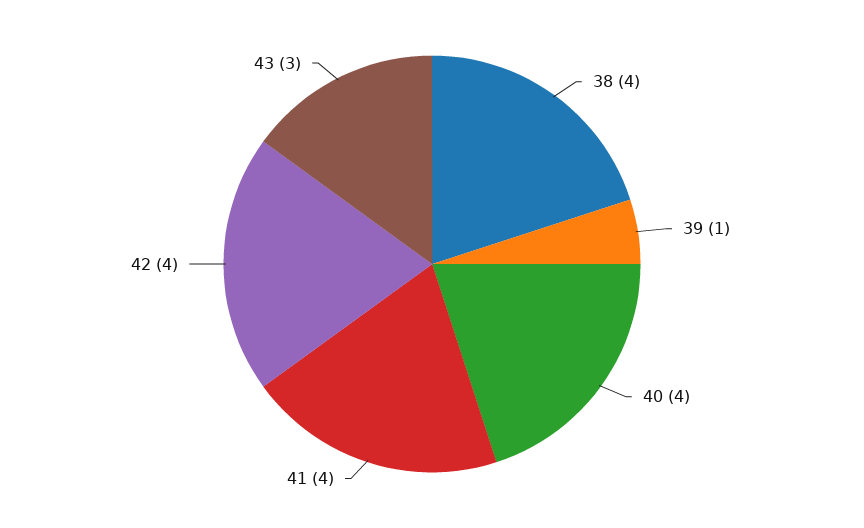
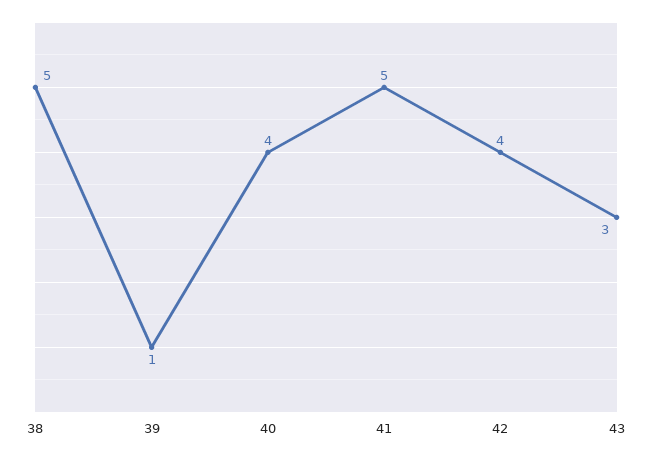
38: 4 -> 5
41: 4 -> 5

